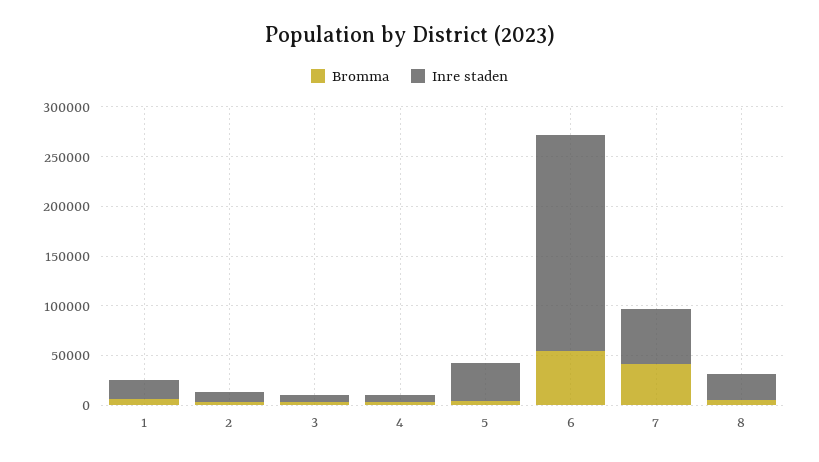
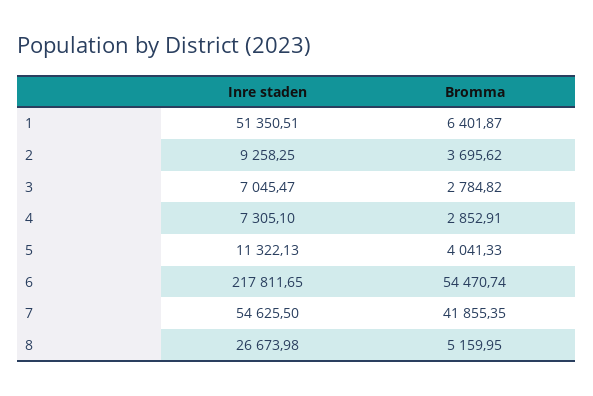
Inre staden, 1: 20000 -> 51350.51
Inre staden, 5: 40000 -> 11322.13

